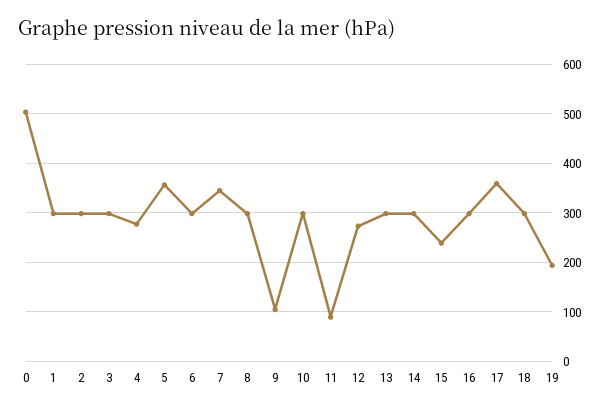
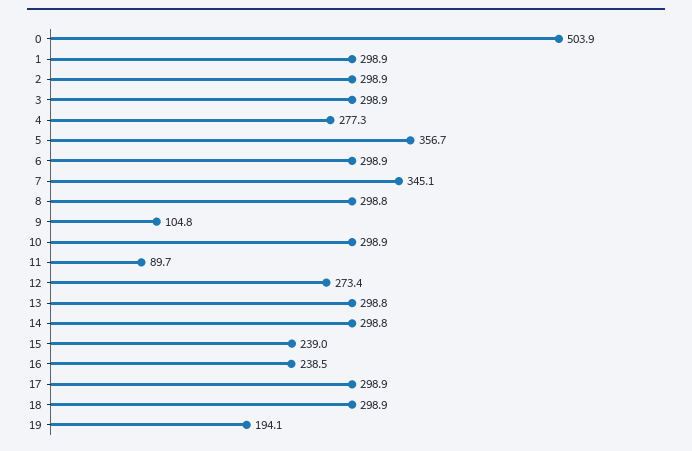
16: 300 -> 238.5
17: 360 -> 298.9

